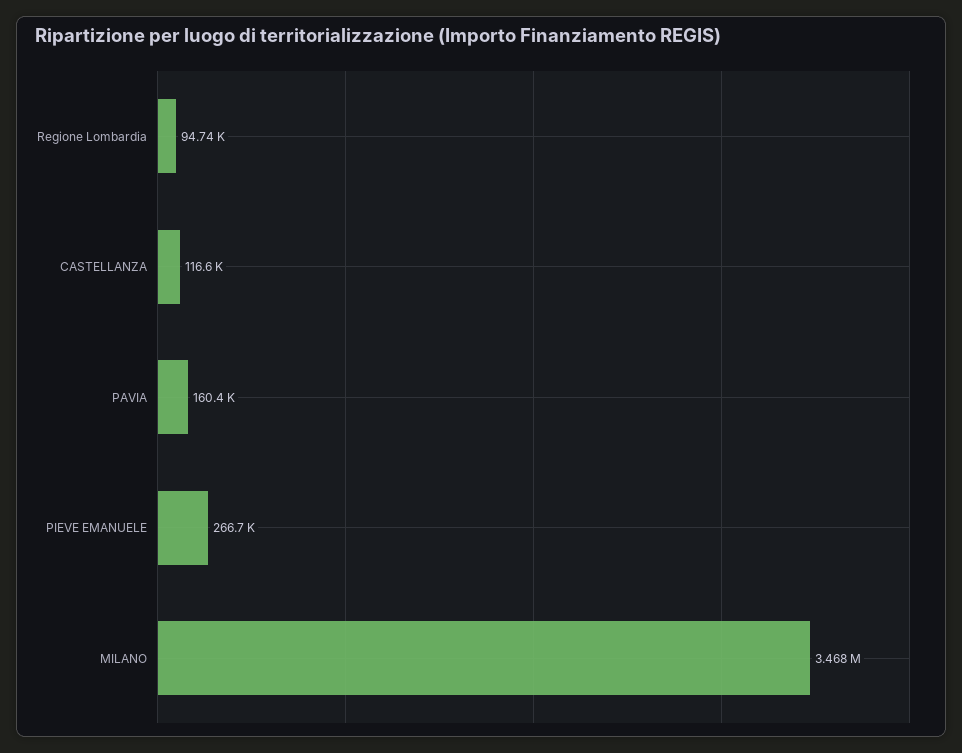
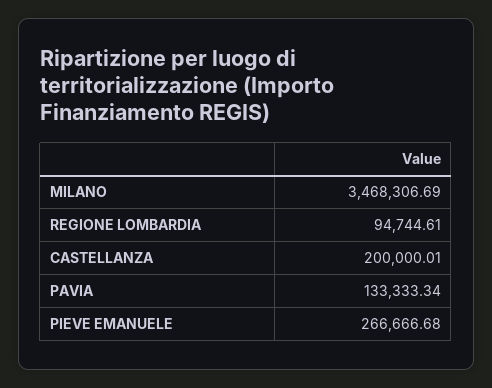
CASTELLANZA: 116600 -> 200000.01
PAVIA: 160400 -> 133333.34

